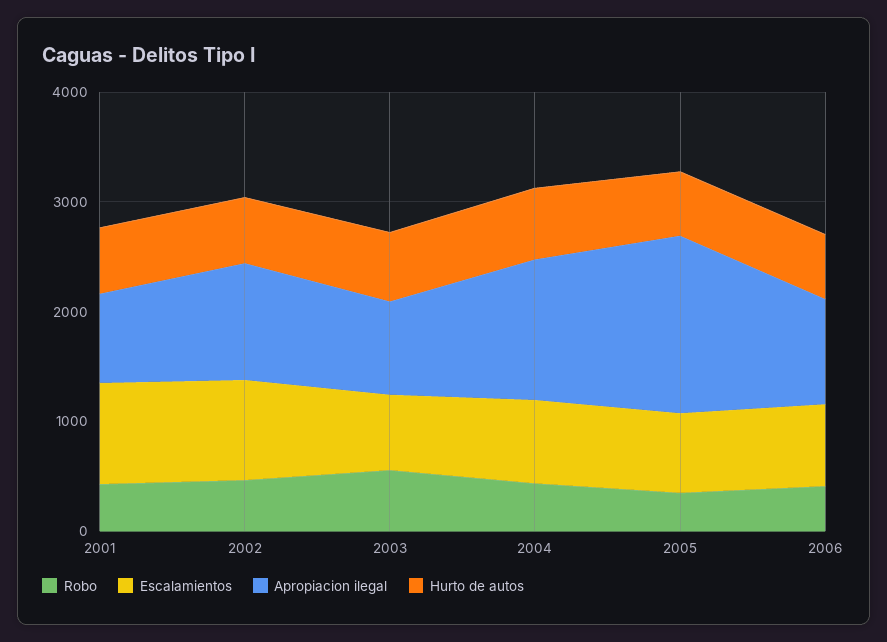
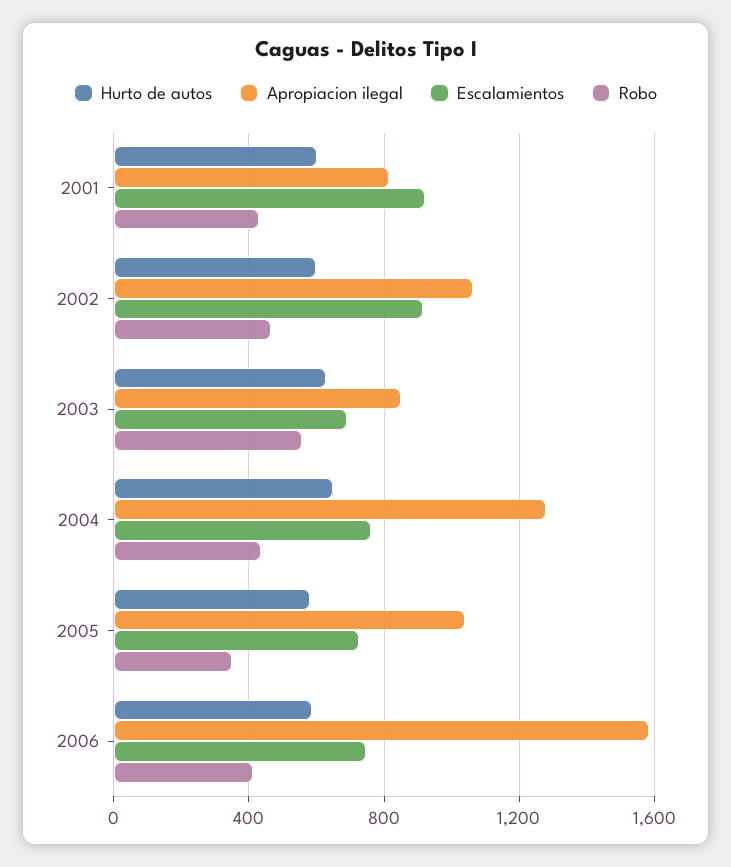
Apropiacion ilegal, 2005: 1600 -> 1050
Apropiacion ilegal, 2006: 1000 -> 1600

